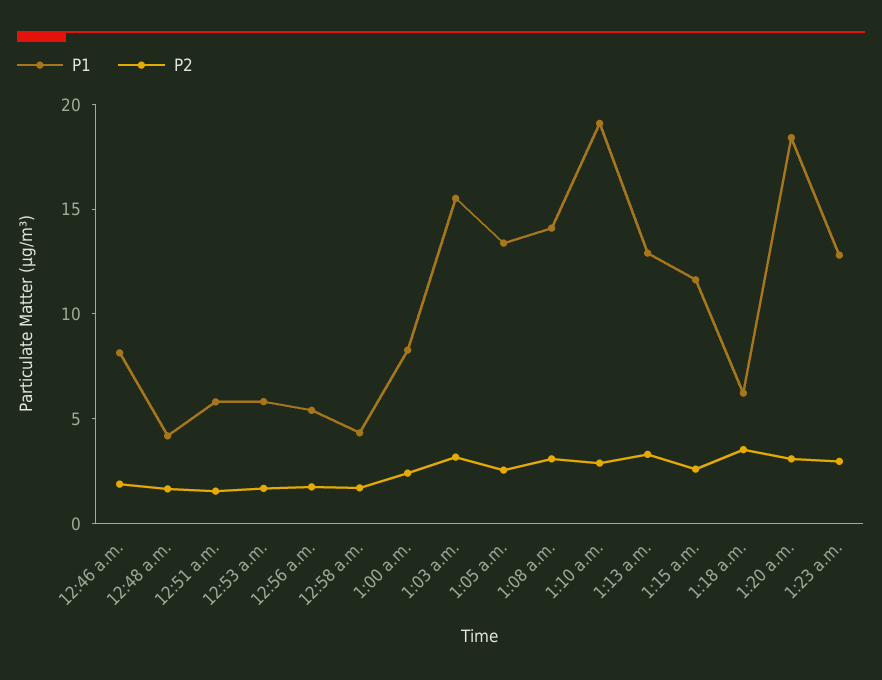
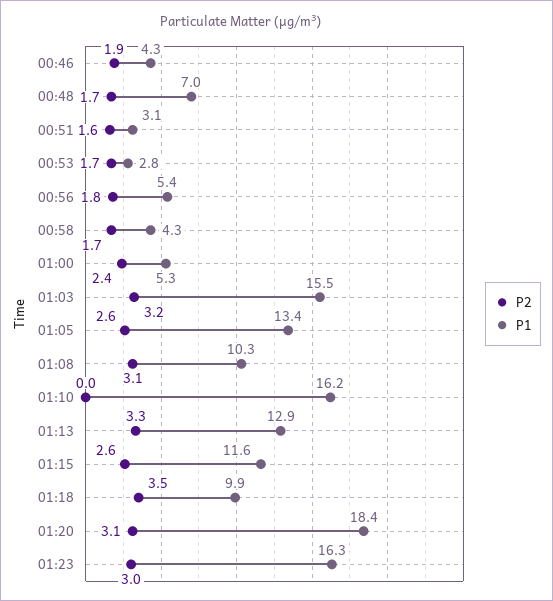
P1, 12:46 a.m.: 8 -> 4.3
P1, 12:48 a.m.: 4 -> 7
P1, 12:51 a.m.: 6 -> 3.1
P1, 12:53 a.m.: 6 -> 2.8
P1, 1:00 a.m.: 8 -> 5.3
P1, 1:08 a.m.: 14 -> 10.3
P1, 1:10 a.m.: 19 -> 16.2
P2, 1:10 a.m.: 3 -> 0
P1, 1:18 a.m.: 6 -> 9.9
P1, 1:23 a.m.: 13 -> 16.3

